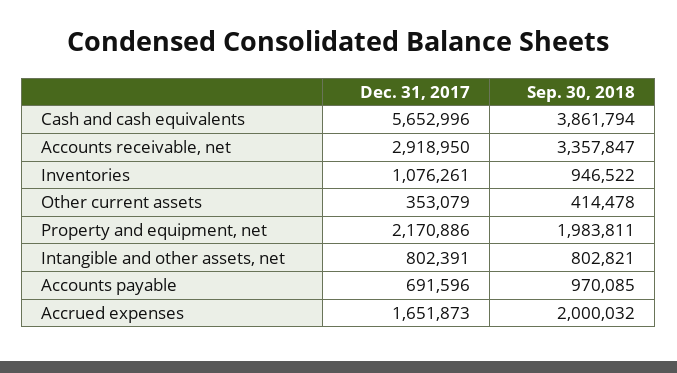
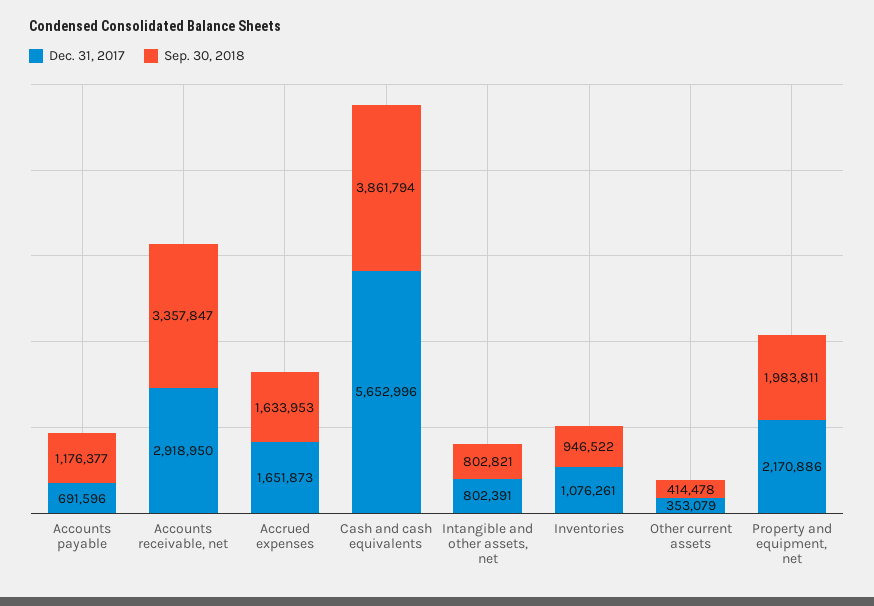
Sep. 30, 2018, Accounts payable: 970085 -> 1176377
Sep. 30, 2018, Accrued expenses: 2000032 -> 1633953

